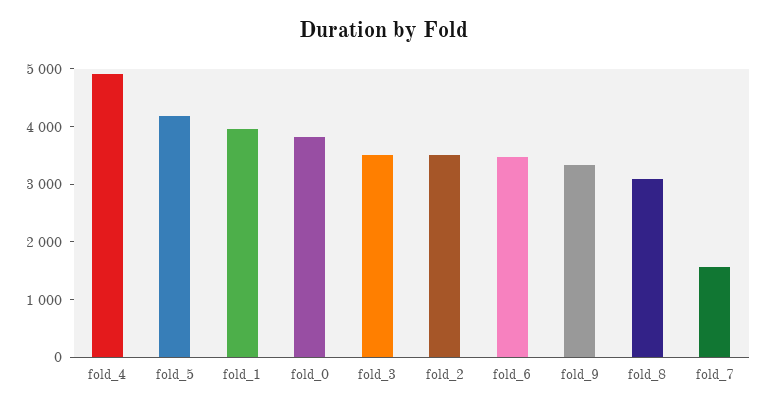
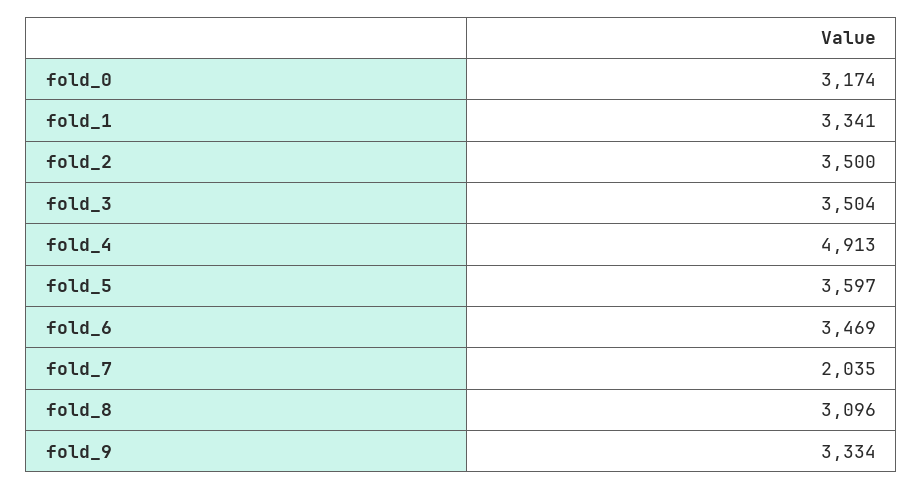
fold_5: 4200 -> 3597
fold_1: 4000 -> 3341
fold_0: 3800 -> 3174
fold_7: 1600 -> 2035

